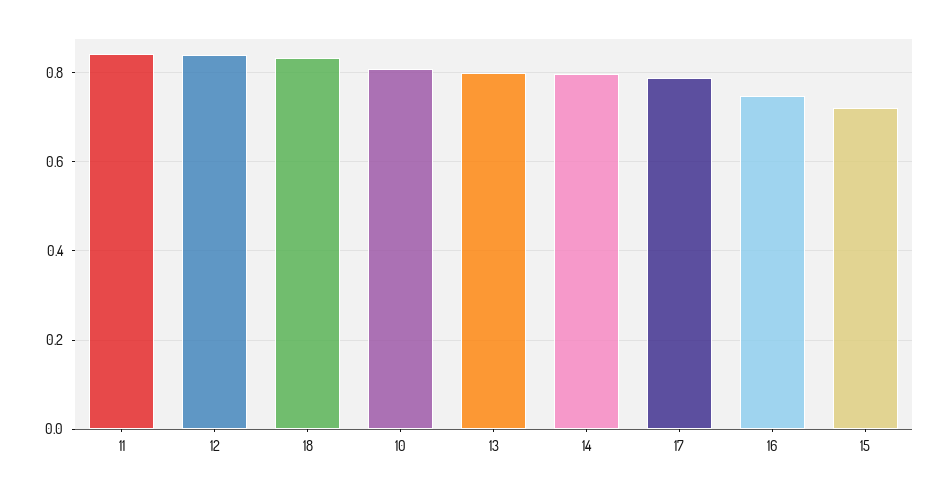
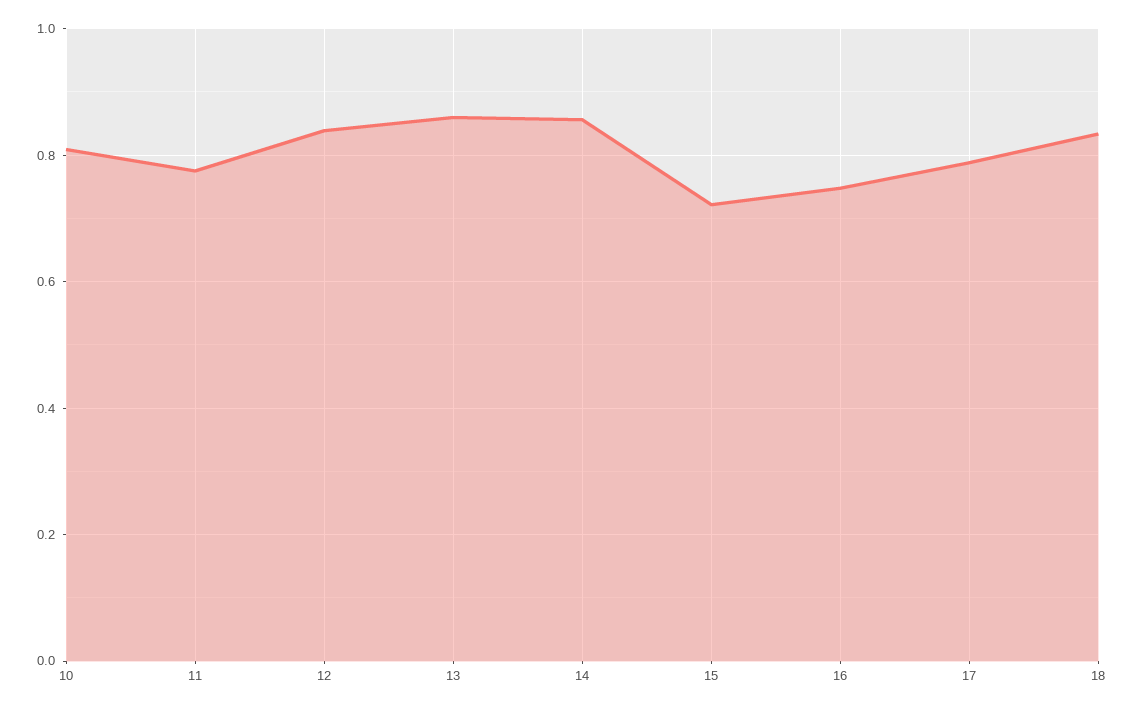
11: 0.84 -> 0.78
13: 0.8 -> 0.86
14: 0.8 -> 0.86

